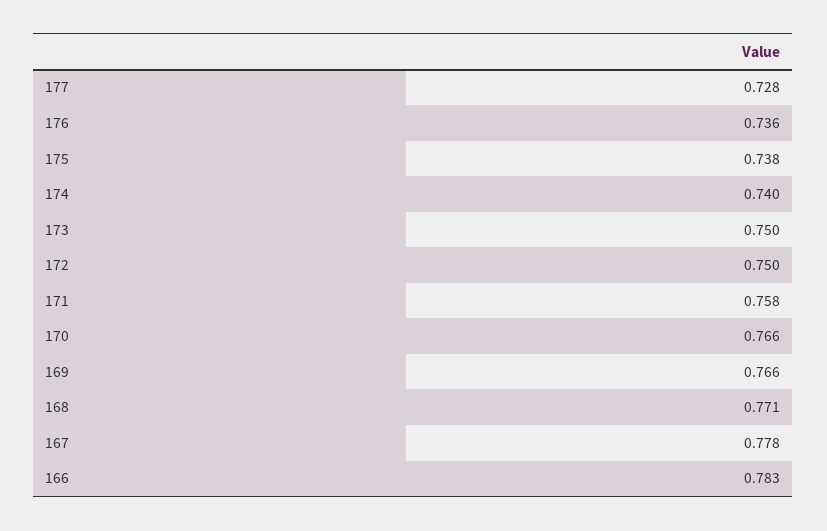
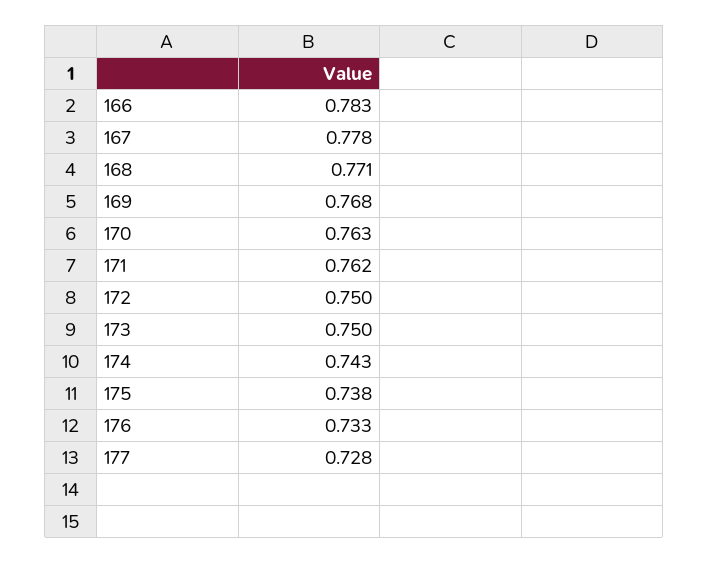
176: 0.736 -> 0.733
174: 0.74 -> 0.743
171: 0.758 -> 0.762
170: 0.766 -> 0.763
169: 0.766 -> 0.768

